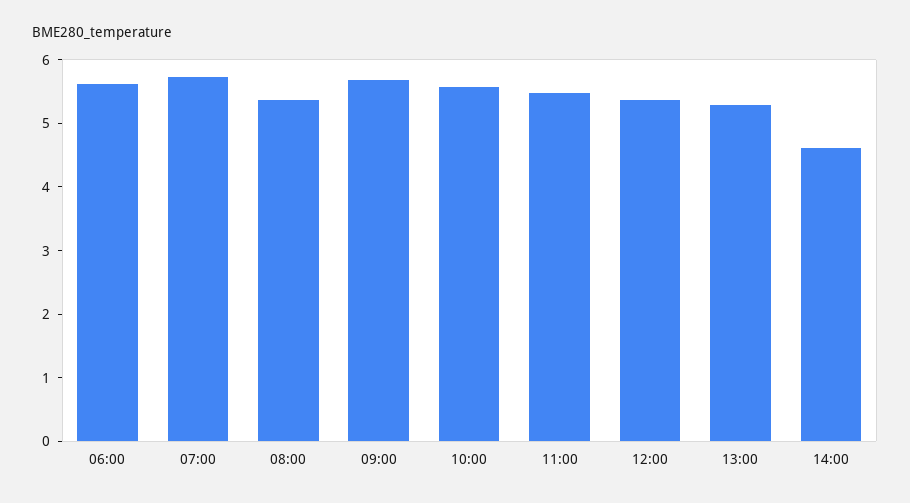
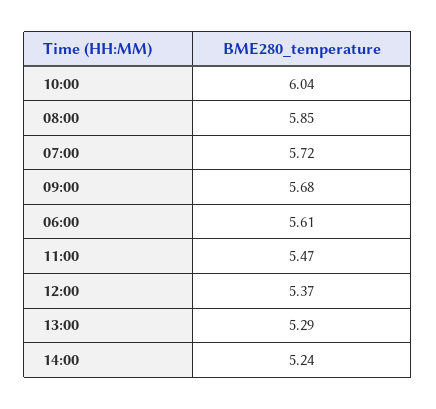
08:00: 5.4 -> 5.85
10:00: 5.6 -> 6.04
14:00: 4.6 -> 5.24

